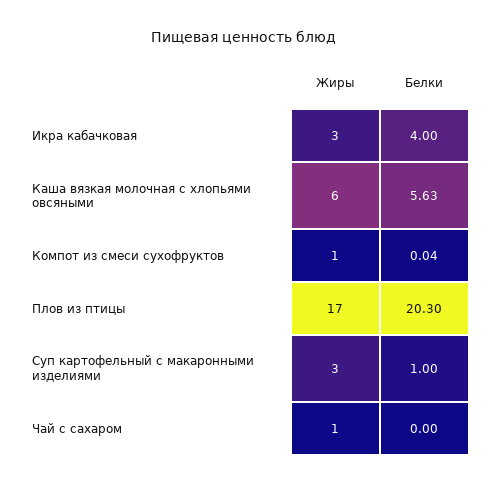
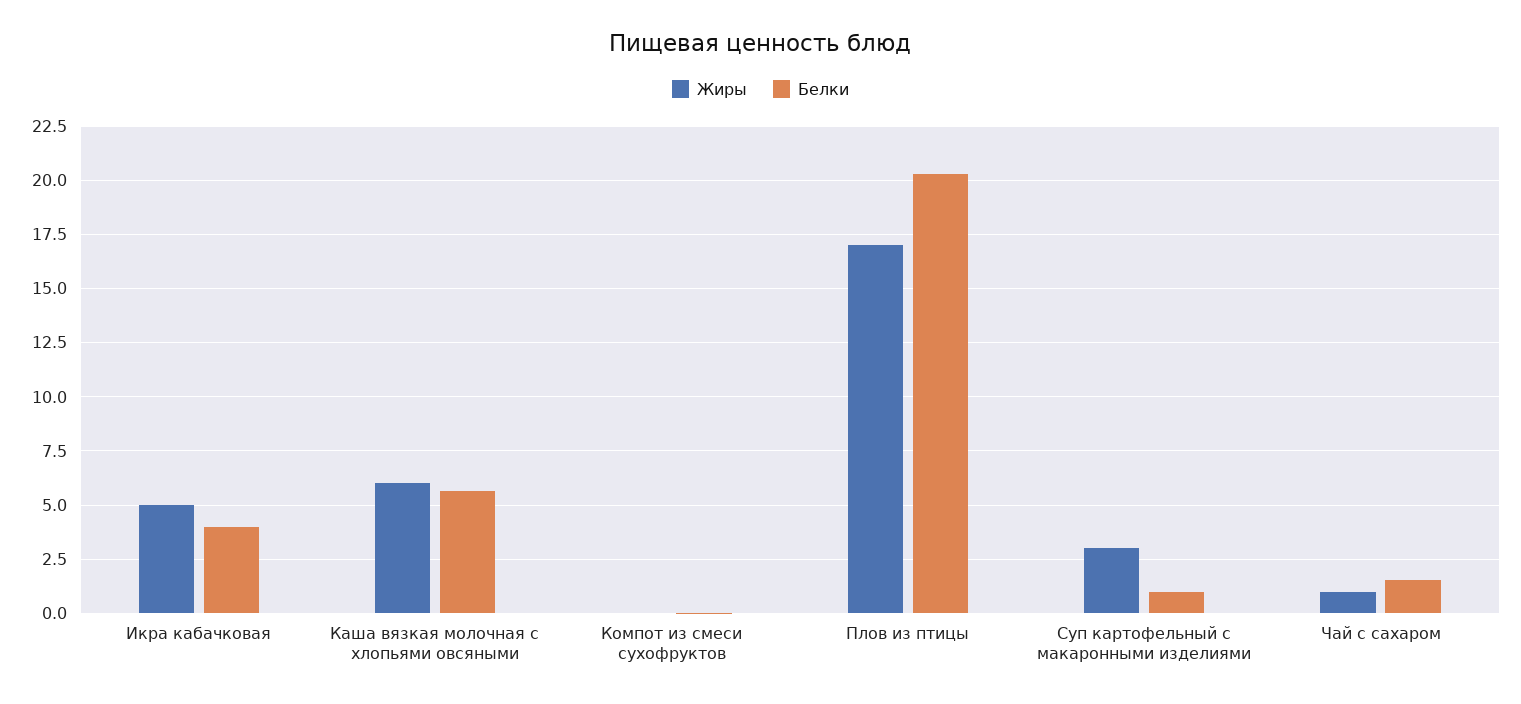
Жиры, Икра кабачковая: 3 -> 5
Жиры, Компот из смеси сухофруктов: 1 -> 0
Белки, Чай с сахаром: 0 -> 1.5

